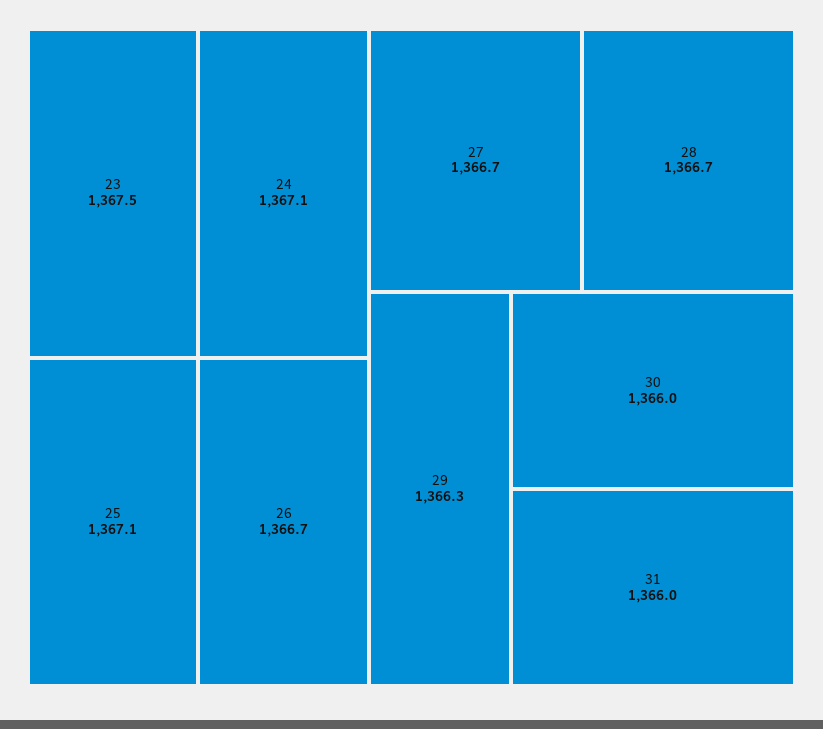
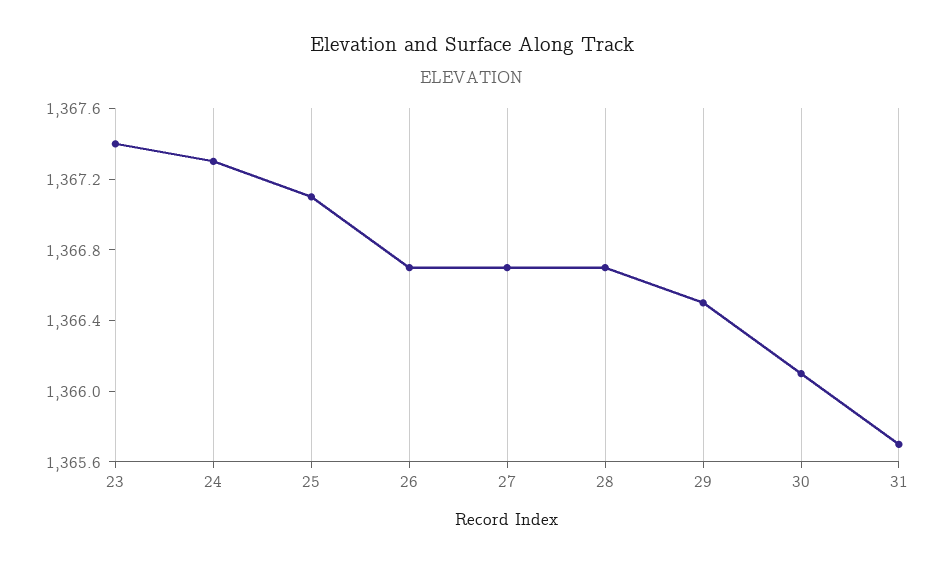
23: 1367.5 -> 1367.4
24: 1367.1 -> 1367.3
29: 1366.3 -> 1366.5
30: 1366 -> 1366.1
31: 1366 -> 1365.7

